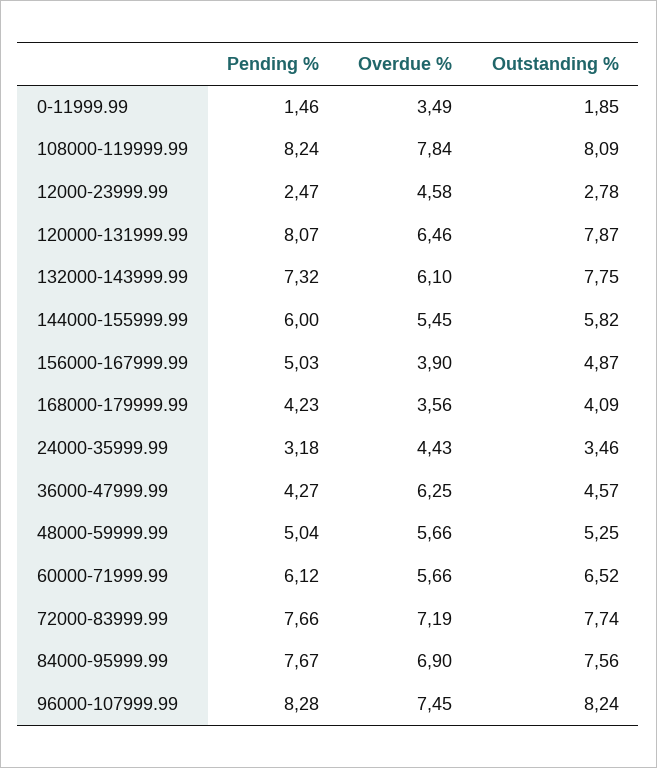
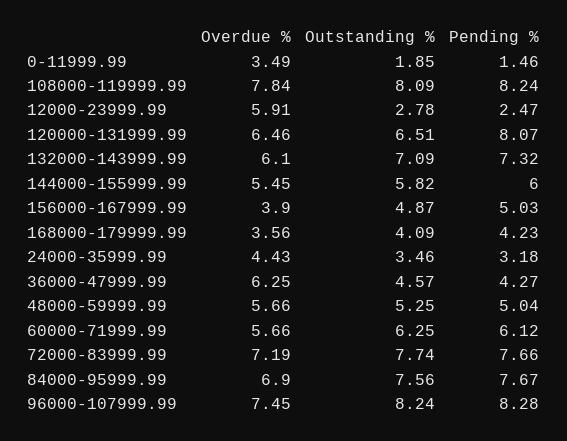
Overdue %, 12000-23999.99: 4.58 -> 5.91
Outstanding %, 120000-131999.99: 7.87 -> 6.51
Outstanding %, 132000-143999.99: 7.75 -> 7.09
Outstanding %, 60000-71999.99: 6.52 -> 6.25

